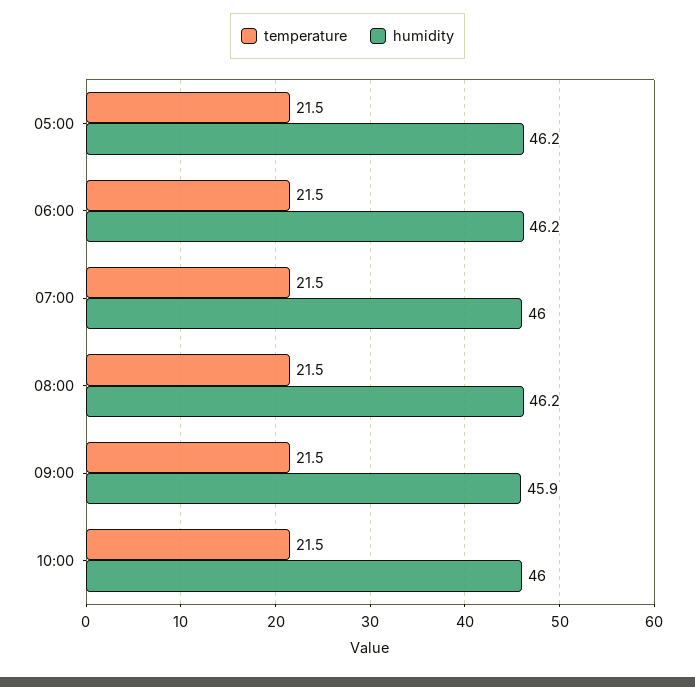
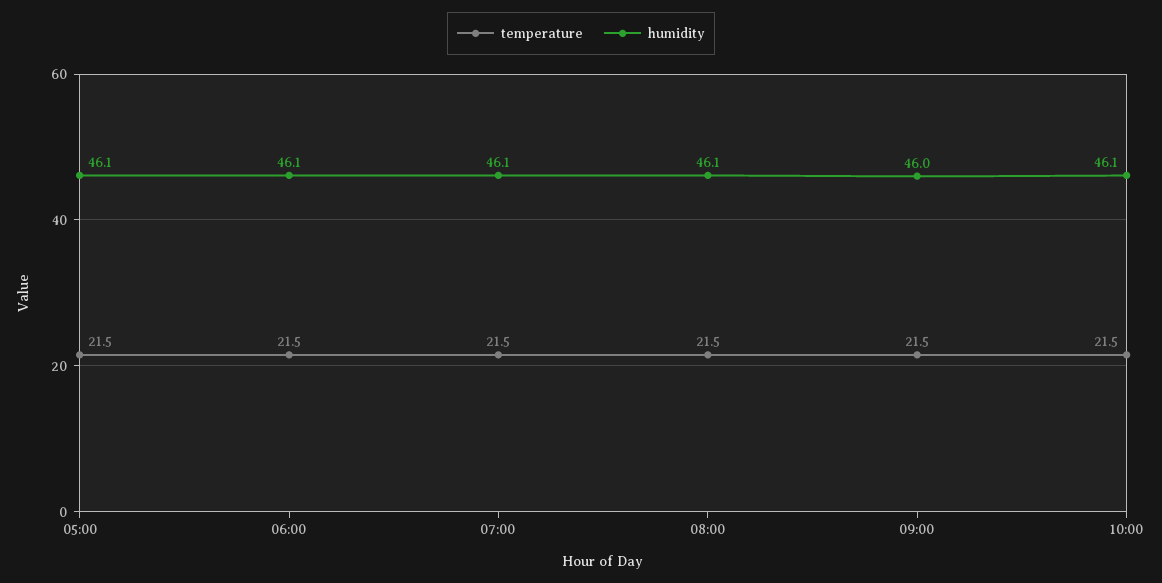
humidity, 05:00: 46.2 -> 46.1
humidity, 06:00: 46.2 -> 46.1
humidity, 07:00: 46 -> 46.1
humidity, 08:00: 46.2 -> 46.1
humidity, 09:00: 45.9 -> 46
humidity, 10:00: 46 -> 46.1

